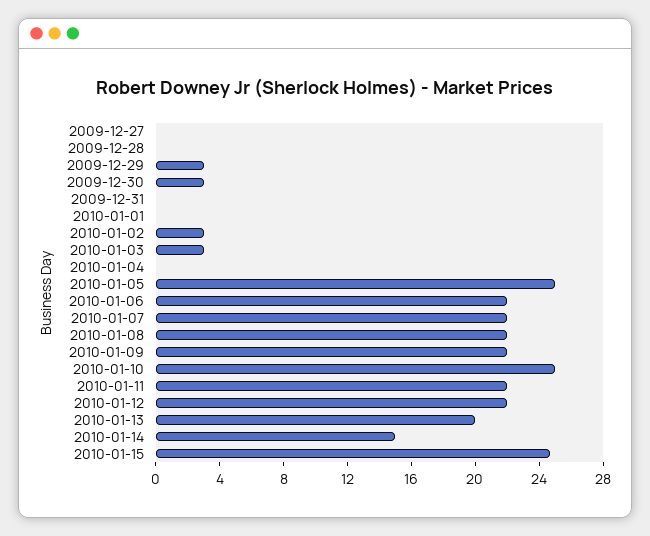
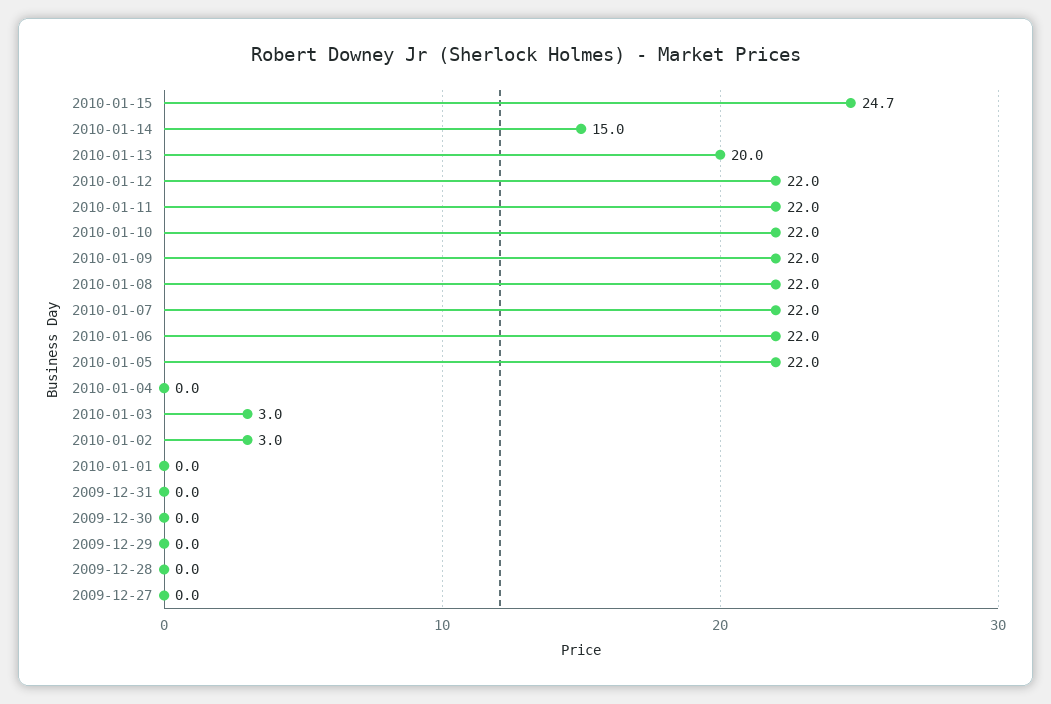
2009-12-29: 3 -> 0
2009-12-30: 3 -> 0
2010-01-05: 25 -> 22
2010-01-10: 25 -> 22

